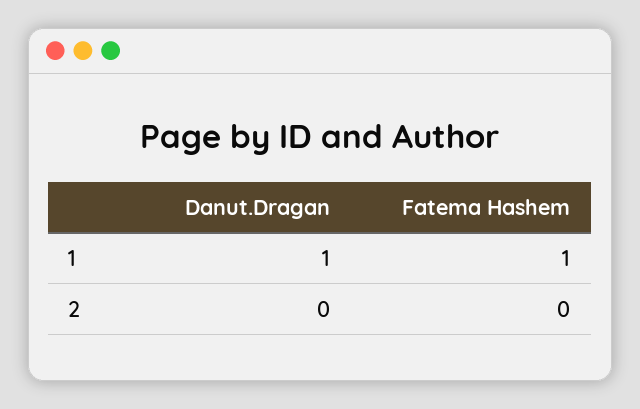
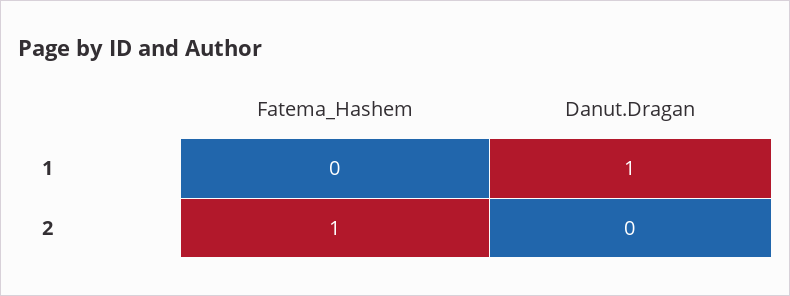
Fatema Hashem, 1: 1 -> 0
Fatema Hashem, 2: 0 -> 1

